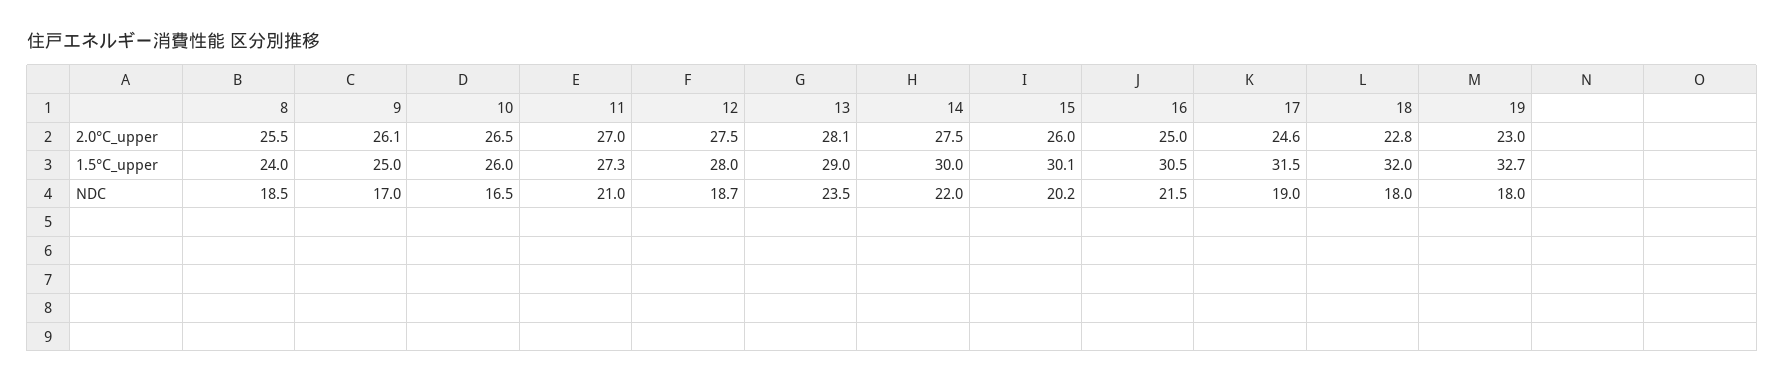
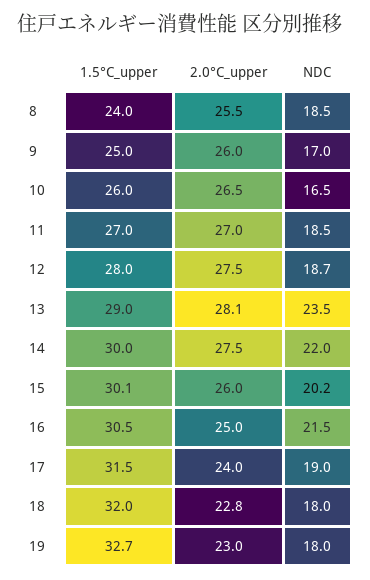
9, 2.0°C_upper: 26.1 -> 26
17, 2.0°C_upper: 24.6 -> 24
11, 1.5°C_upper: 27.3 -> 27
11, NDC: 21 -> 18.5

